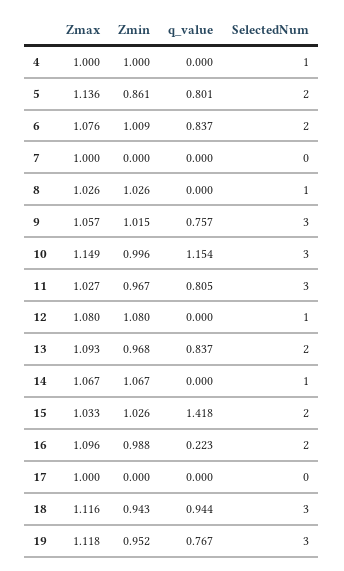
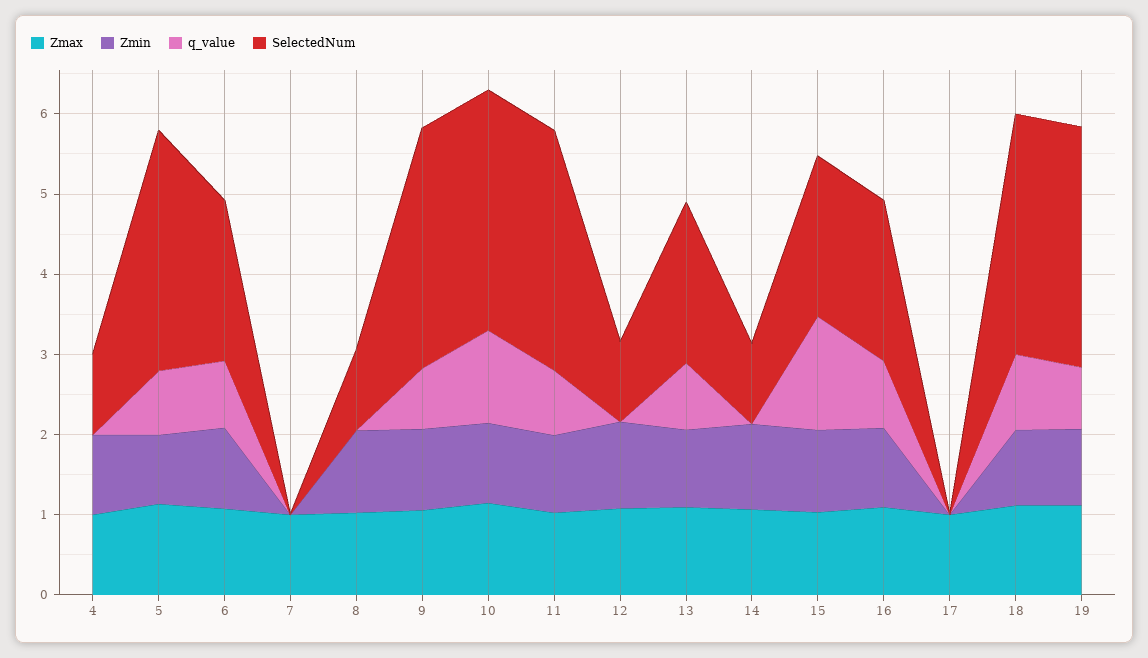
SelectedNum, 5: 2 -> 3
q_value, 16: 0.223 -> 0.8

